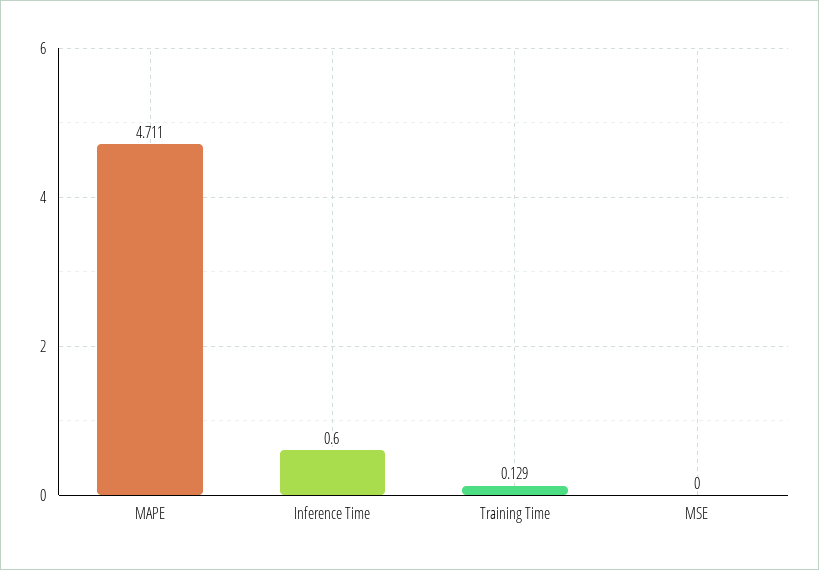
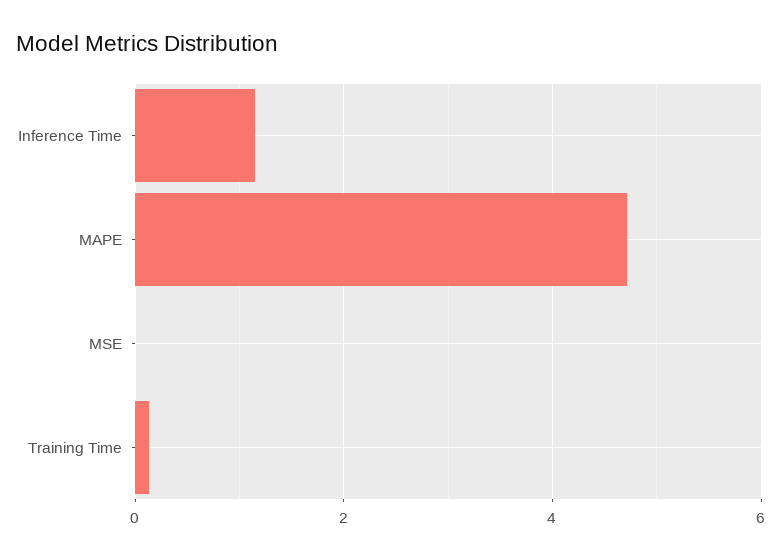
Inference Time: 0.6 -> 1.2

